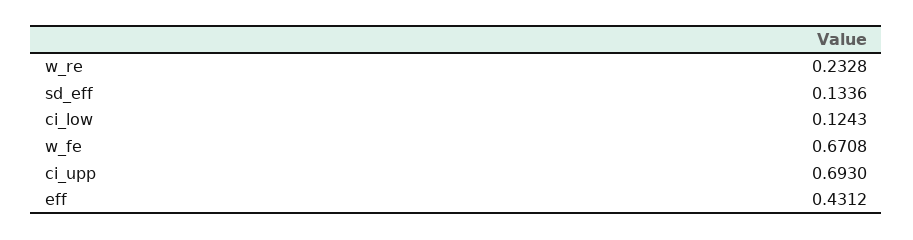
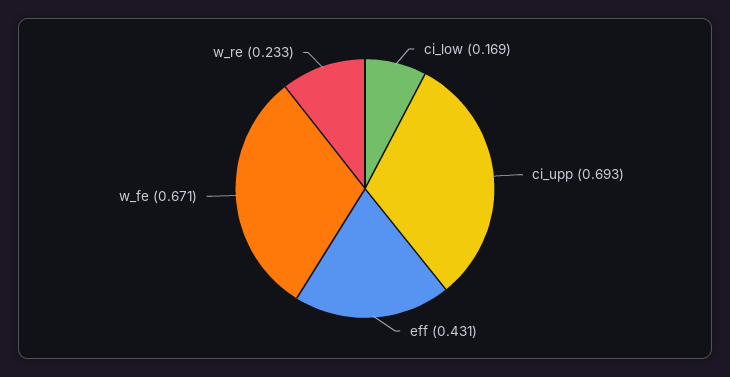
sd_eff: 0.1336 -> none
ci_low: 0.1243 -> 0.169

